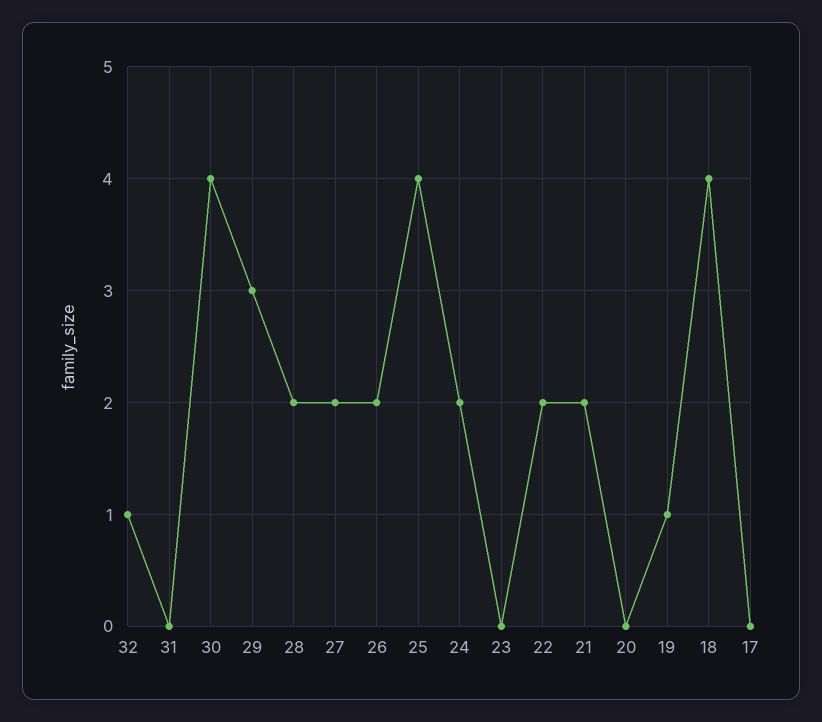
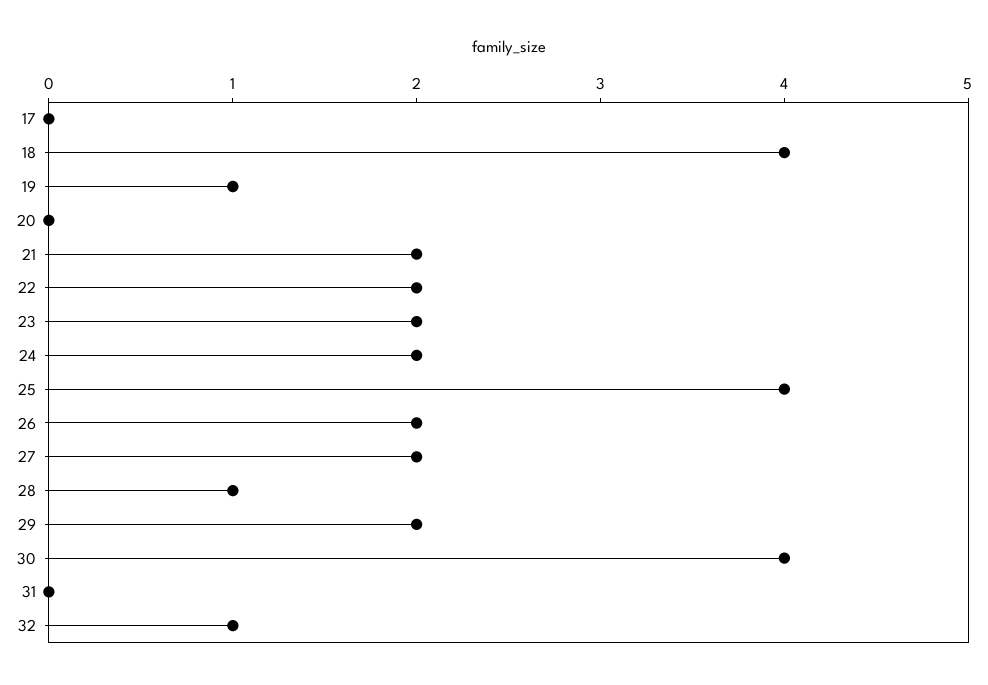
29: 3 -> 2
28: 2 -> 1
23: 0 -> 2

